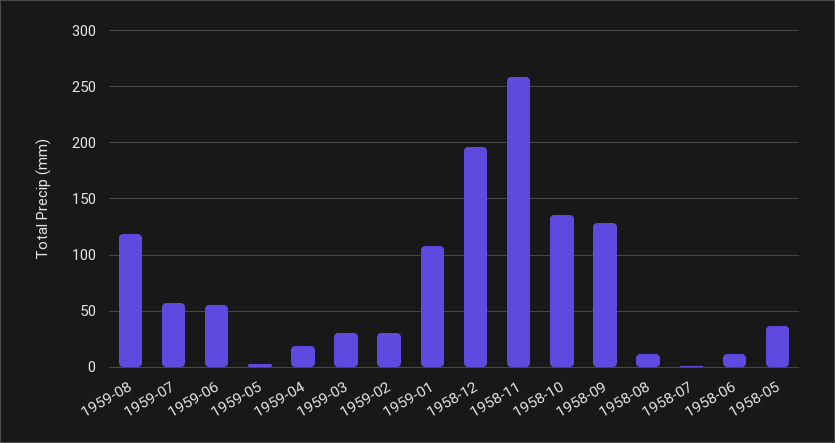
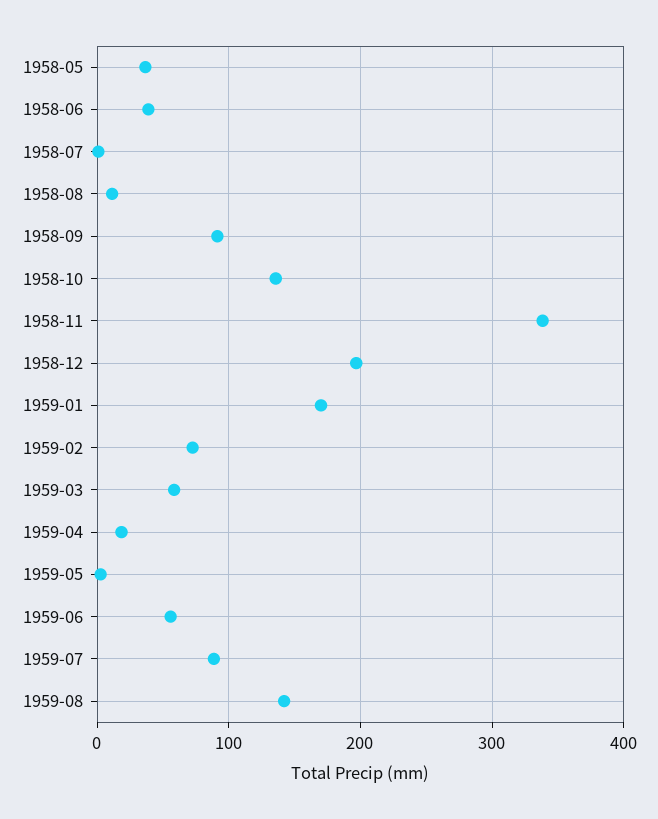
1959-08: 120 -> 140
1959-07: 60 -> 90
1959-03: 30 -> 60
1959-02: 30 -> 70
1959-01: 110 -> 170
1958-11: 260 -> 340
1958-09: 130 -> 90
1958-06: 10 -> 40

